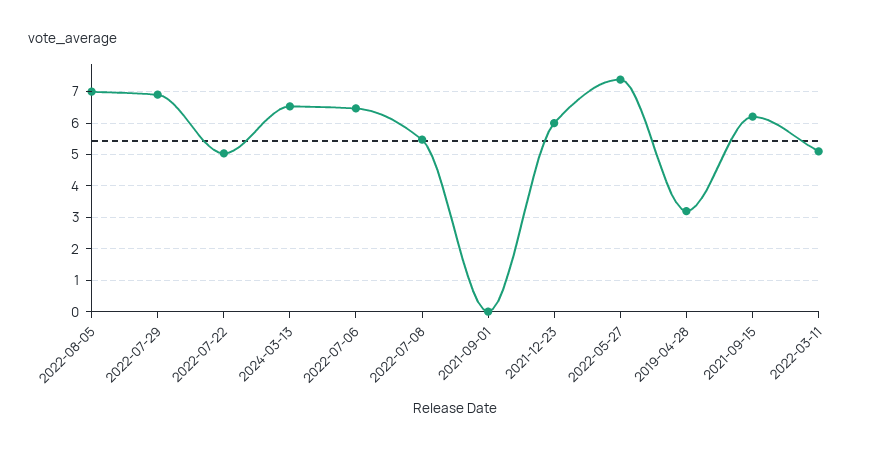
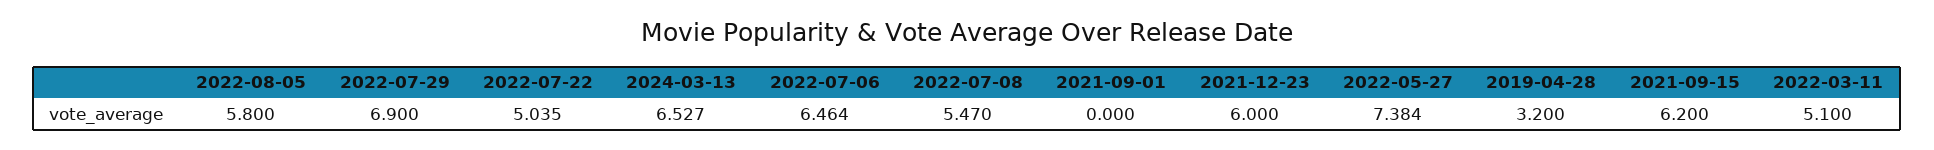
2022-08-05: 7 -> 5.8

